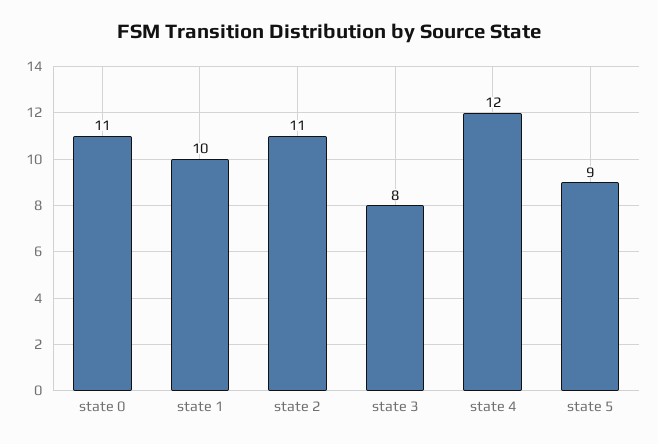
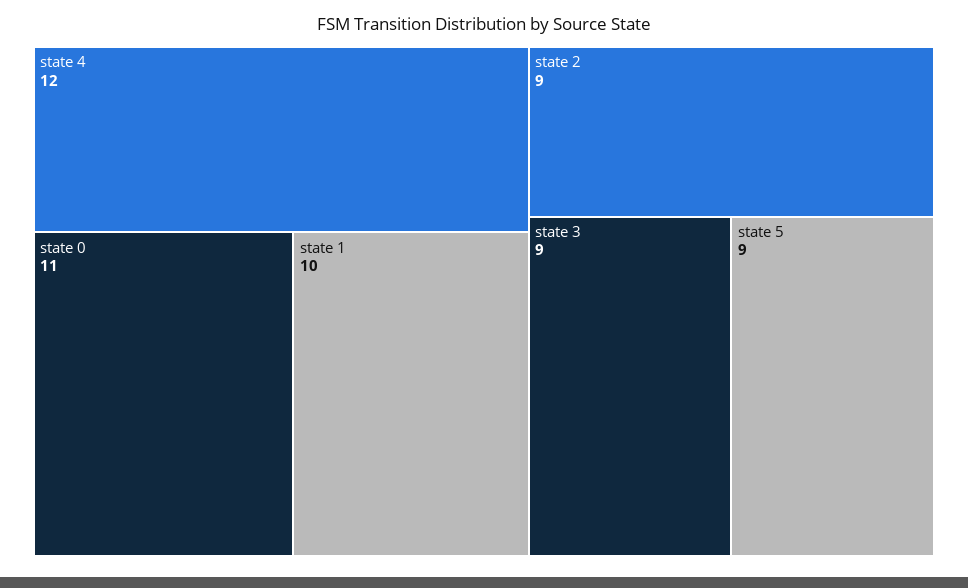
state 2: 11 -> 9
state 3: 8 -> 9

